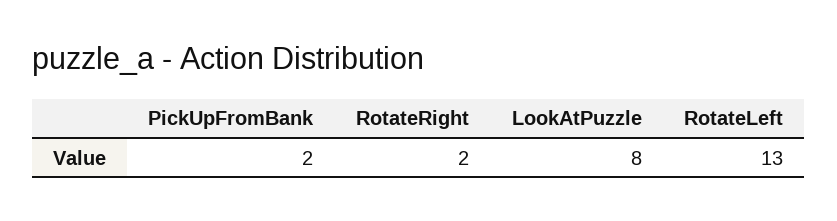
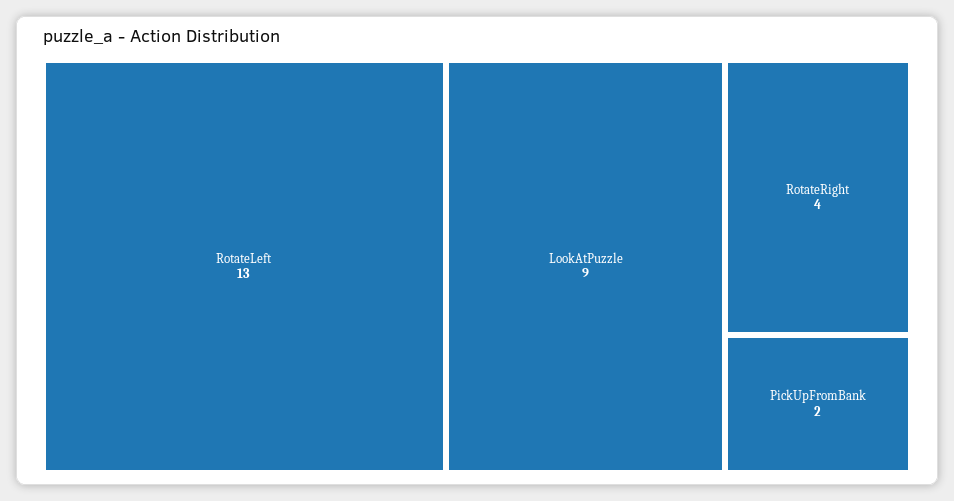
RotateRight: 2 -> 4
LookAtPuzzle: 8 -> 9

